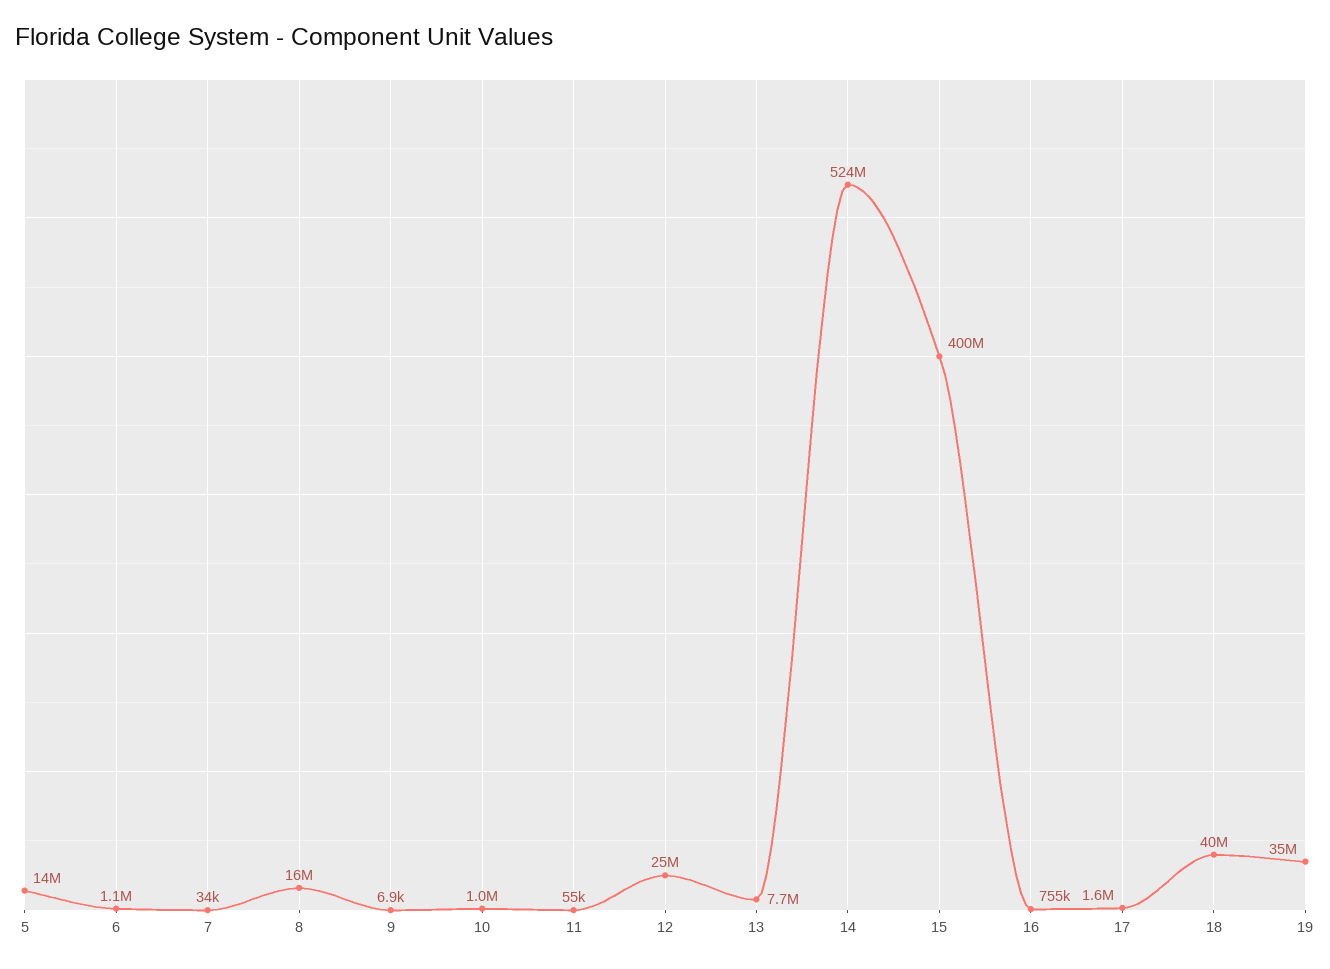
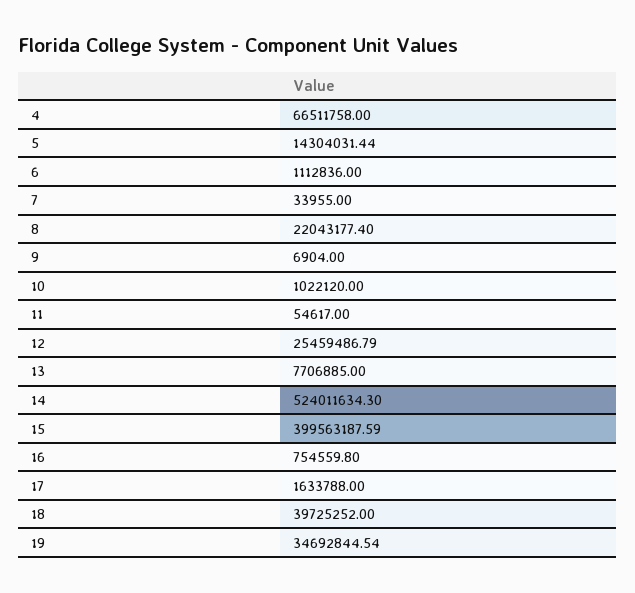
8: 16000000 -> 22043177.4
4: none -> 66511758

